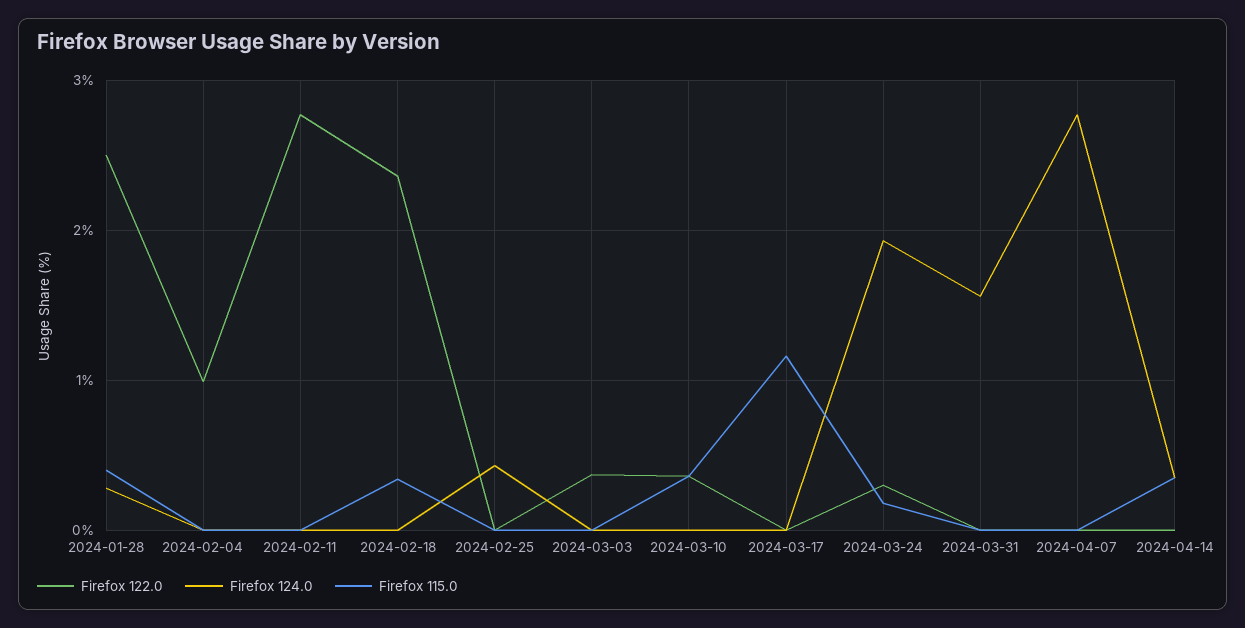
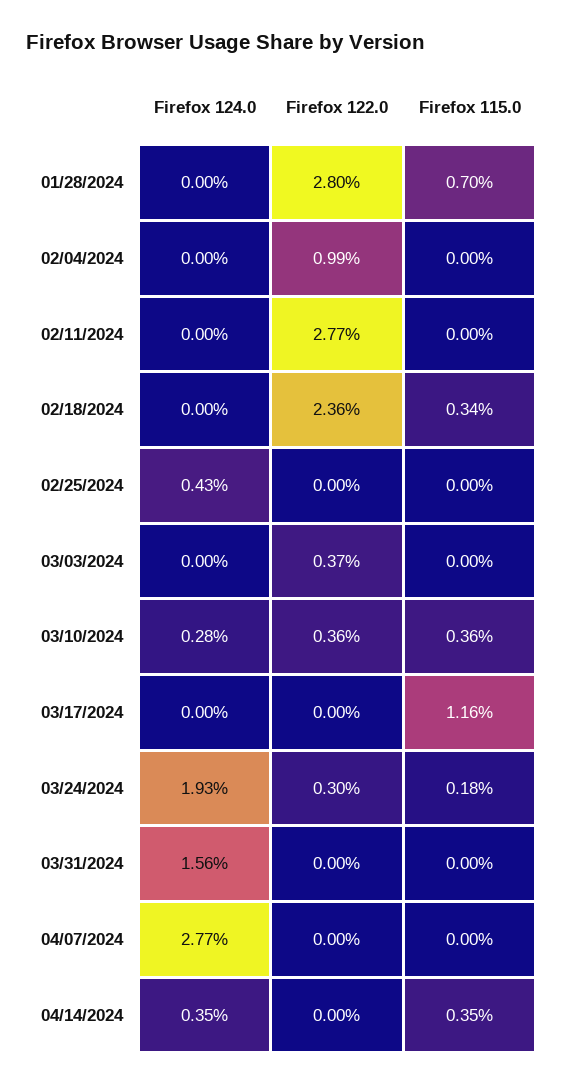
Firefox 122.0, 2024-01-28: 2.5 -> 2.8
Firefox 124.0, 2024-01-28: 0.3 -> 0
Firefox 115.0, 2024-01-28: 0.4 -> 0.7
Firefox 124.0, 2024-03-10: 0 -> 0.28

